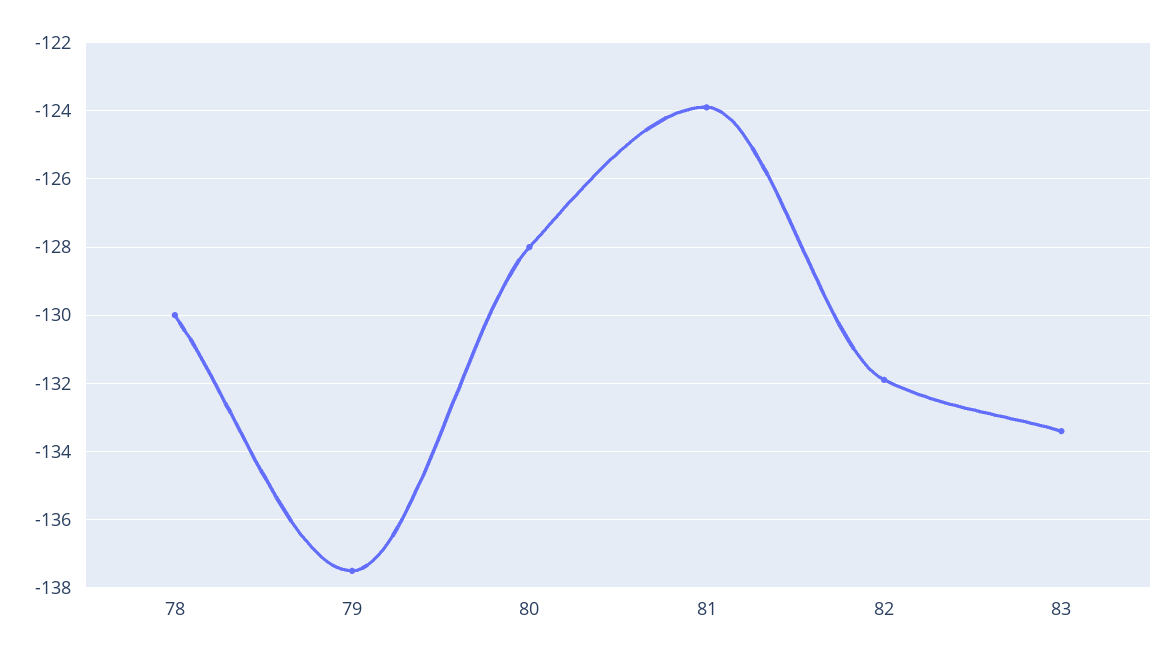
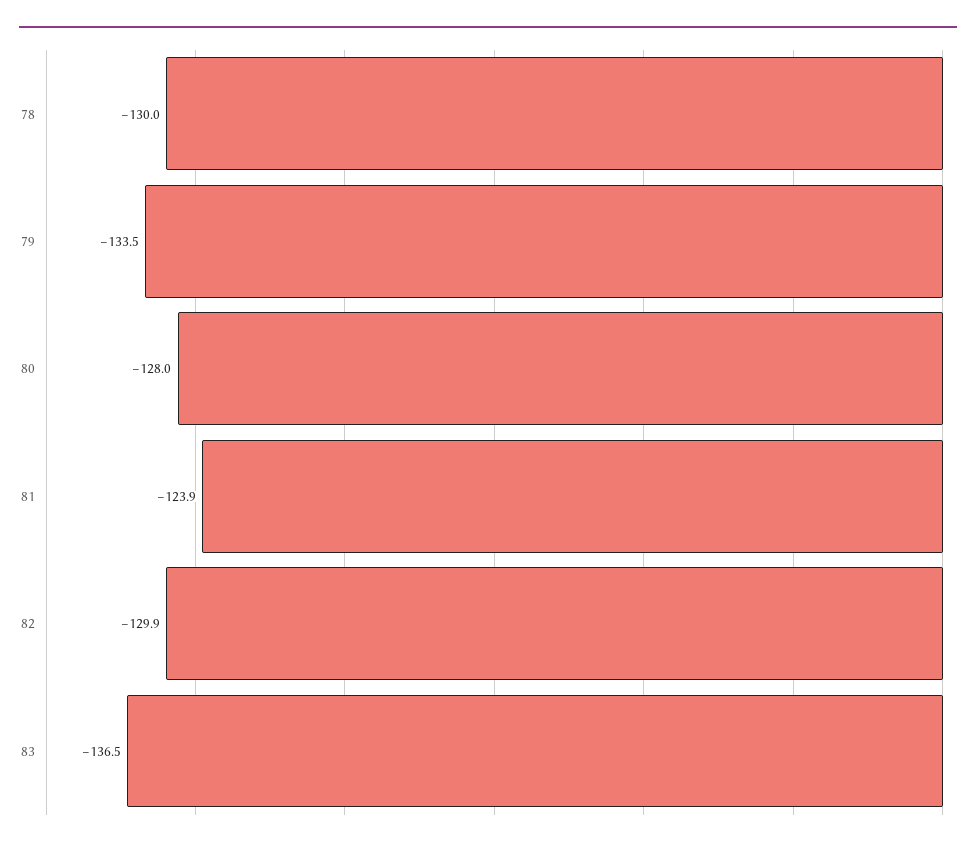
79: -137.5 -> -133.5
82: -132 -> -129.9
83: -133.5 -> -136.5

